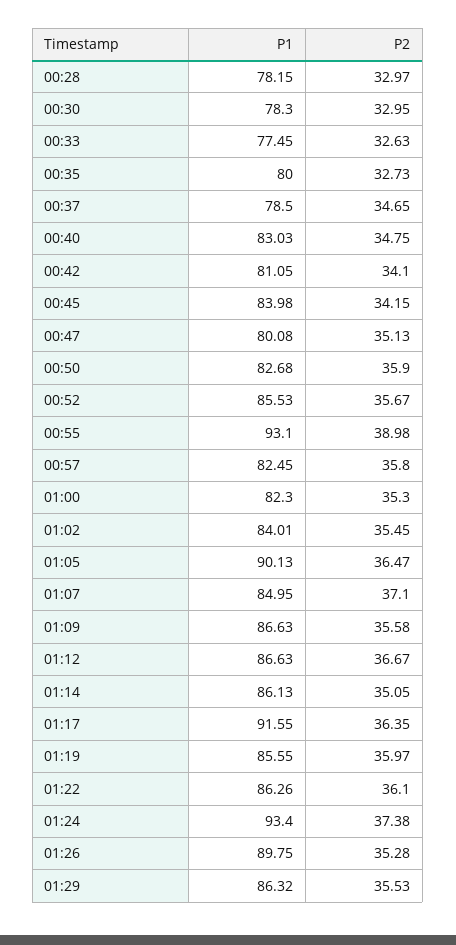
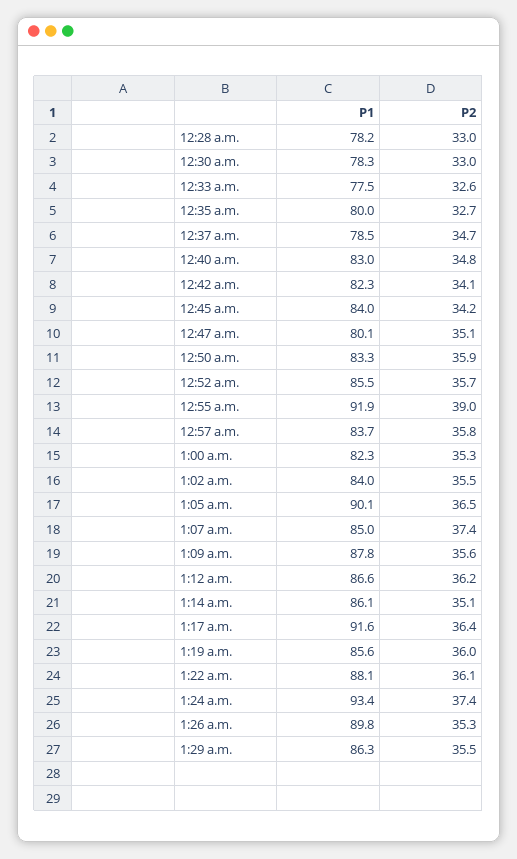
P1, 00:42: 81.05 -> 82.3
P1, 00:50: 82.68 -> 83.3
P1, 00:55: 93.1 -> 91.9
P1, 00:57: 82.45 -> 83.7
P2, 01:07: 37.1 -> 37.4
P1, 01:09: 86.63 -> 87.8
P2, 01:12: 36.67 -> 36.2
P1, 01:22: 86.26 -> 88.1

